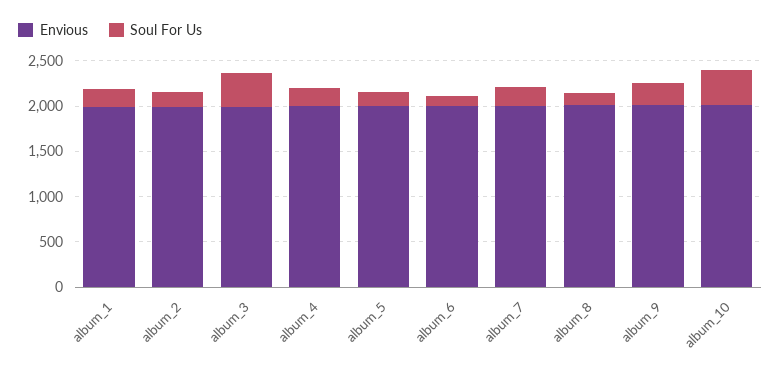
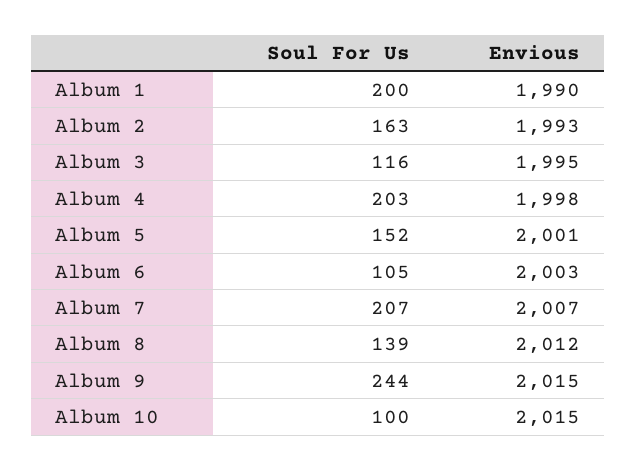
Soul For Us, album_3: 400 -> 116
Soul For Us, album_10: 400 -> 100

